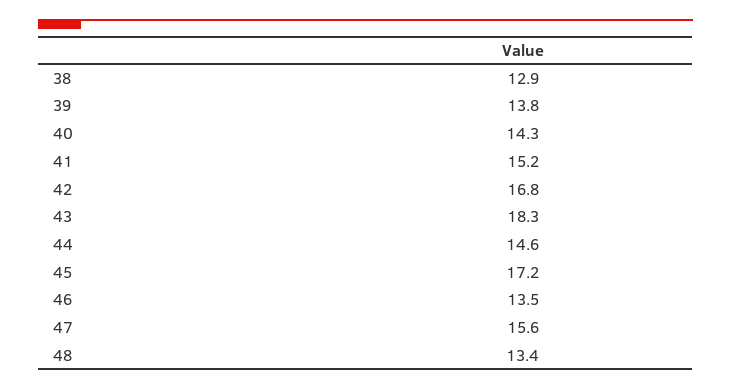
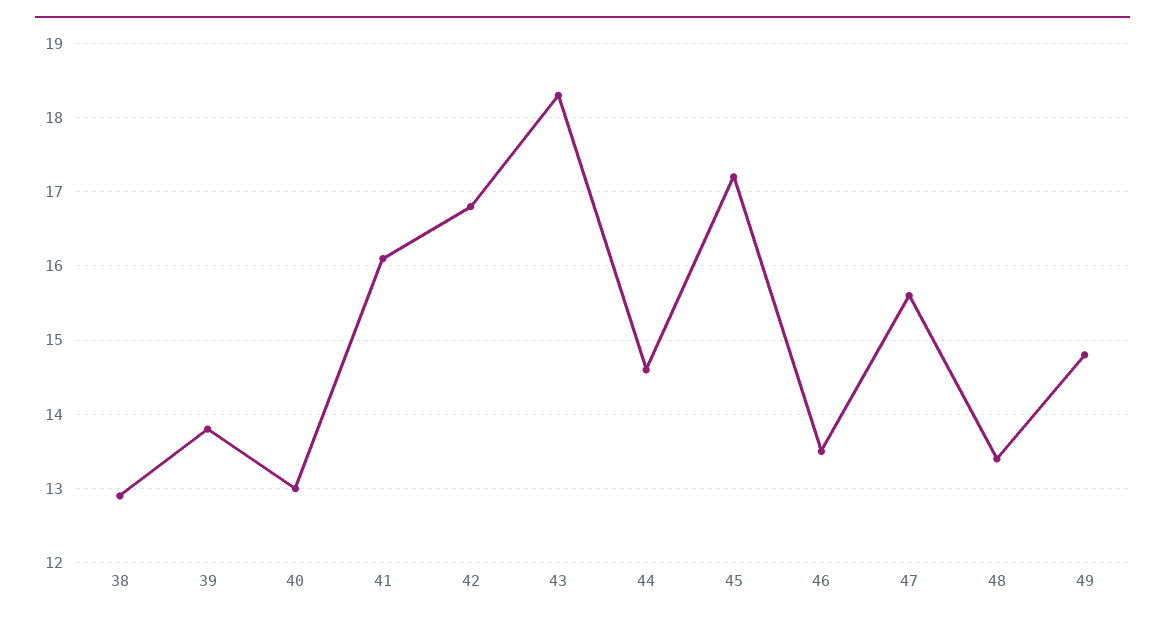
40: 14.3 -> 13
41: 15.2 -> 16.1
49: none -> 14.8

